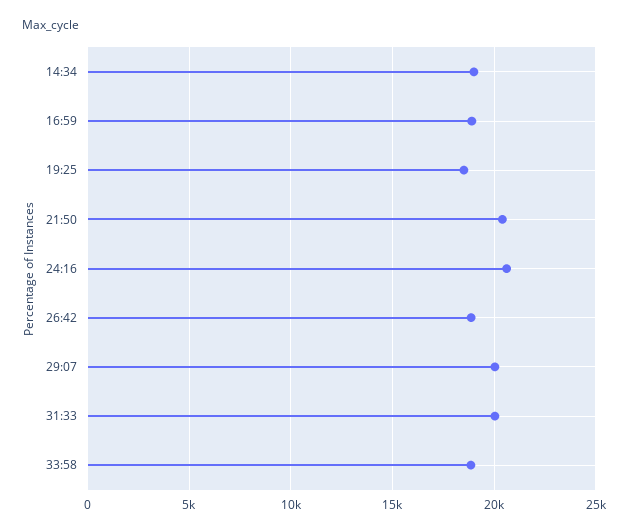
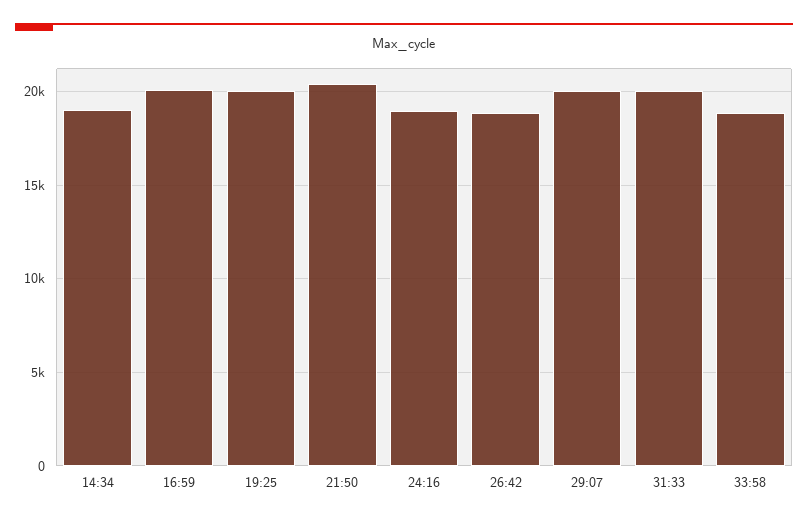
16:59: 19000 -> 20000
19:25: 18500 -> 20000
24:16: 20500 -> 19000

